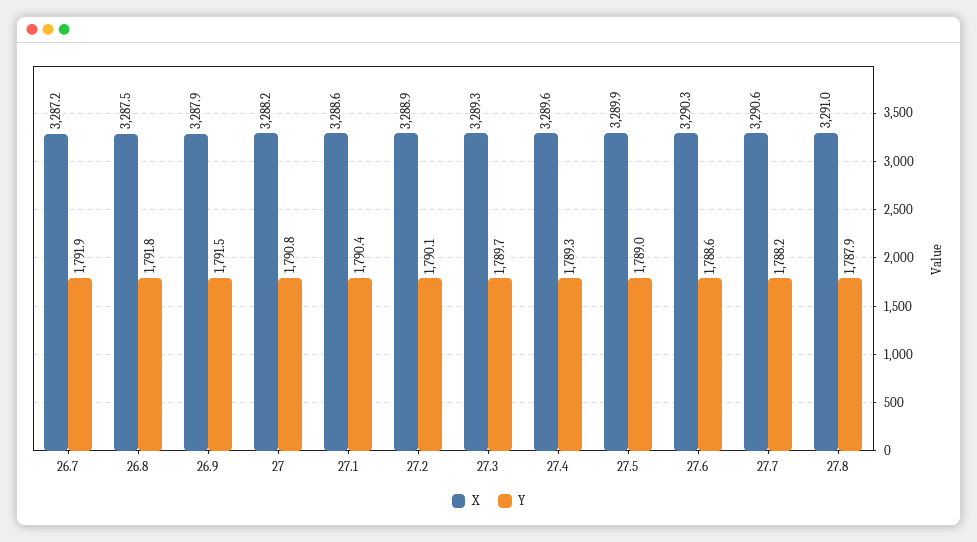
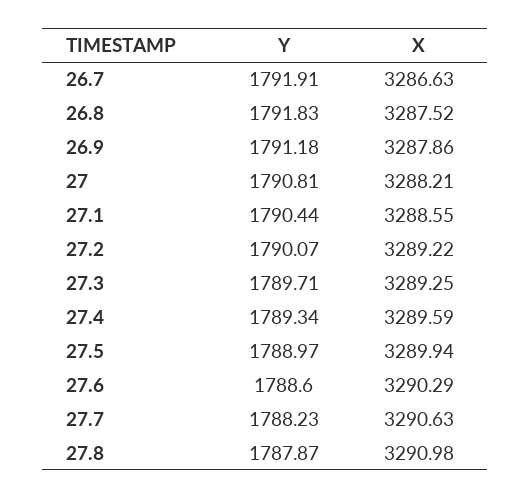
X, 26.7: 3287.2 -> 3286.63
Y, 26.9: 1791.5 -> 1791.18
X, 27.2: 3288.9 -> 3289.22

